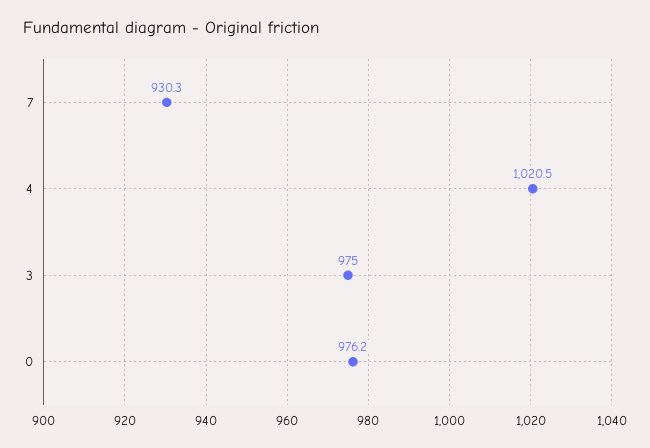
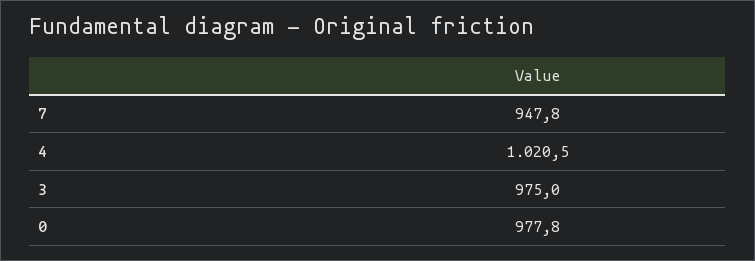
7: 930.3 -> 947.8
0: 976.2 -> 977.8

